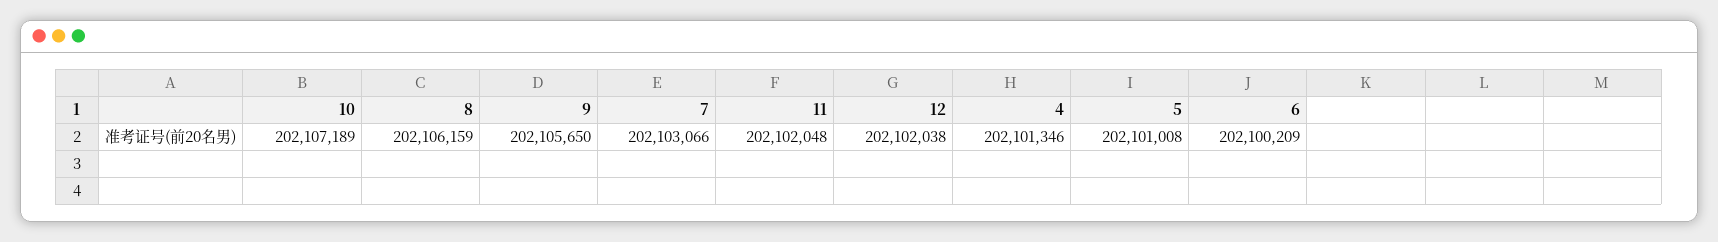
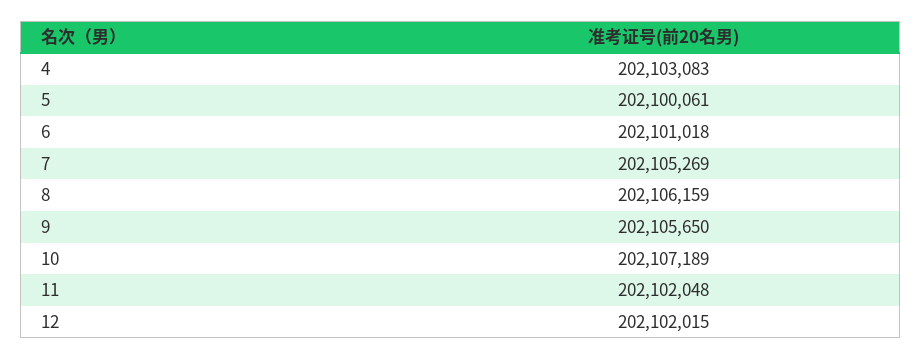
7: 202103066 -> 202105269
12: 202102038 -> 202102015
4: 202101346 -> 202103083
5: 202101008 -> 202100061
6: 202100209 -> 202101018

